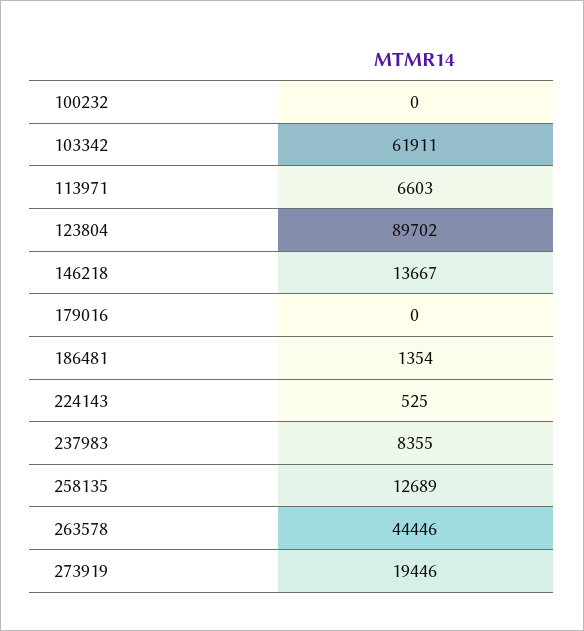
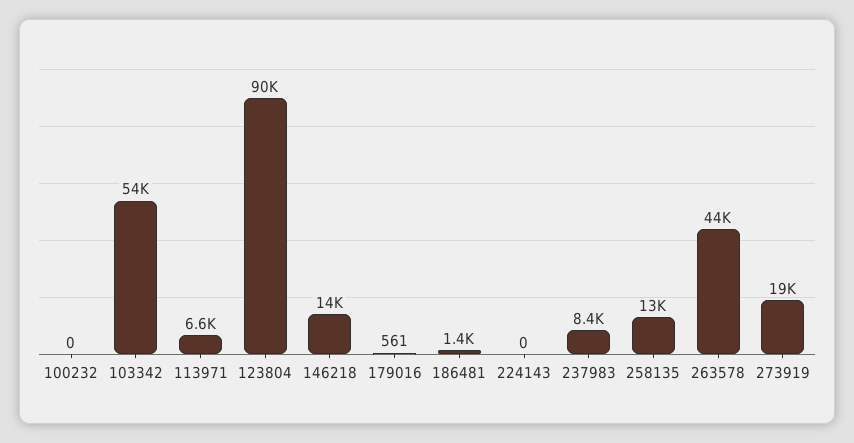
103342: 61911 -> 54000
179016: 0 -> 561
224143: 525 -> 0

